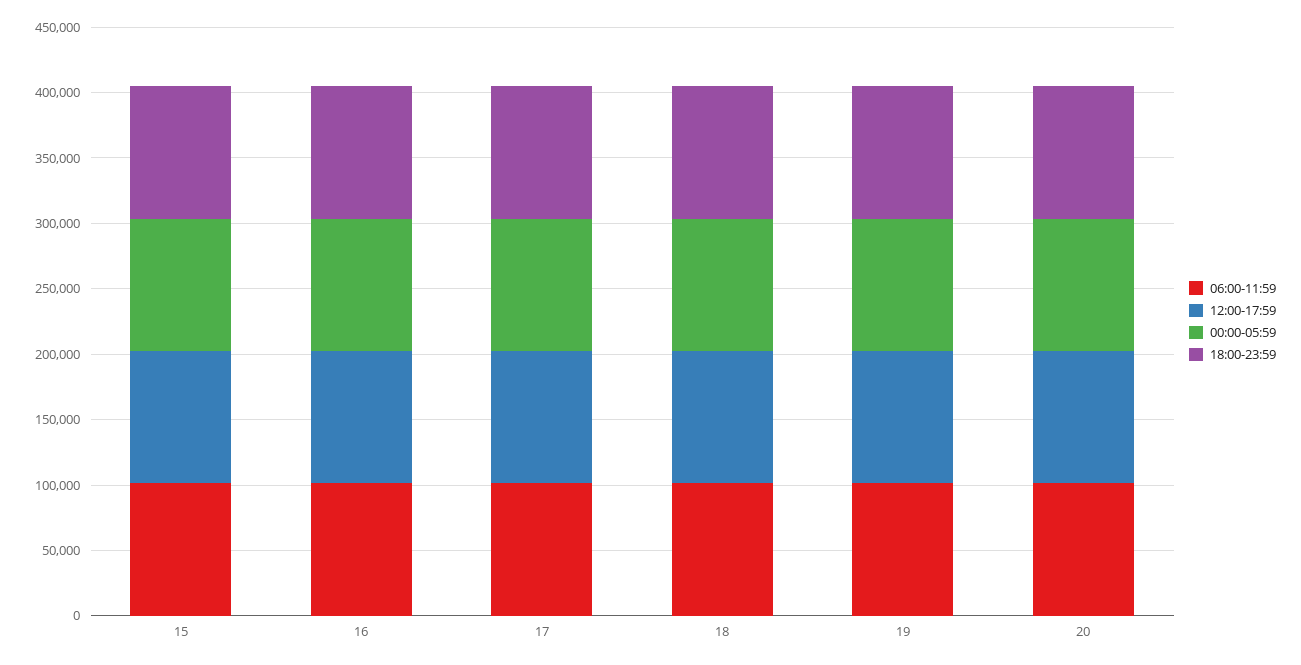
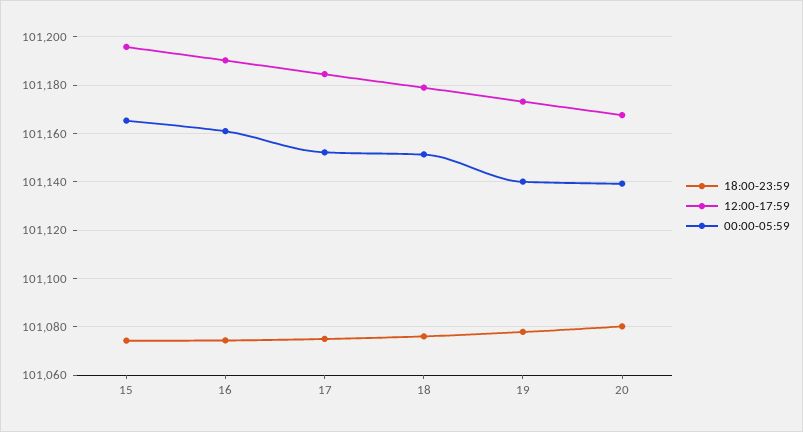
06:00-11:59, 15: 100000 -> none
06:00-11:59, 16: 100000 -> none
06:00-11:59, 17: 100000 -> none
06:00-11:59, 18: 100000 -> none
06:00-11:59, 19: 100000 -> none
06:00-11:59, 20: 100000 -> none

